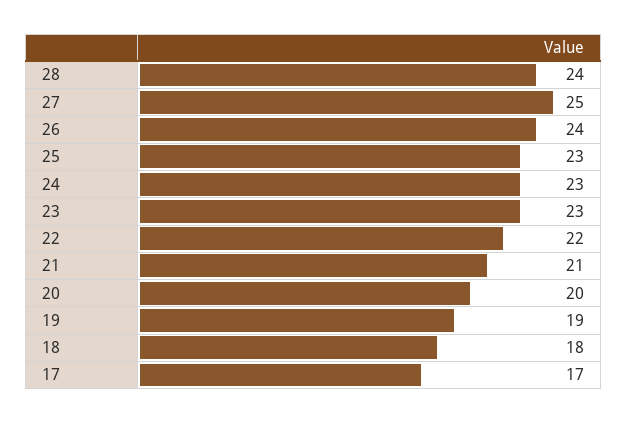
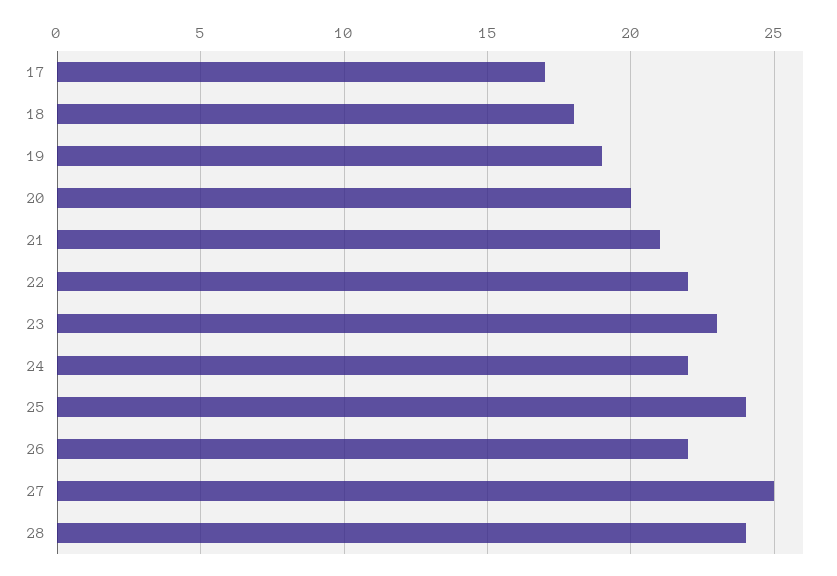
26: 24 -> 22
25: 23 -> 24
24: 23 -> 22

